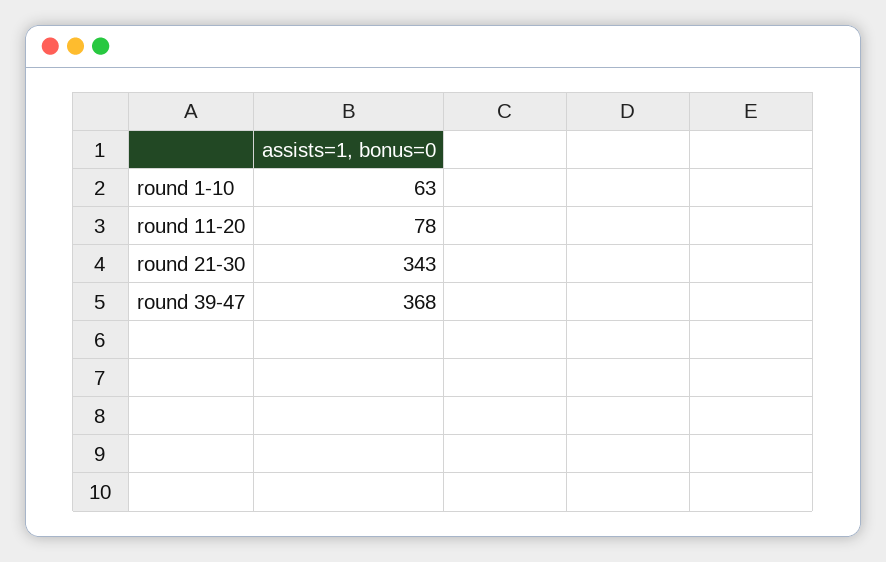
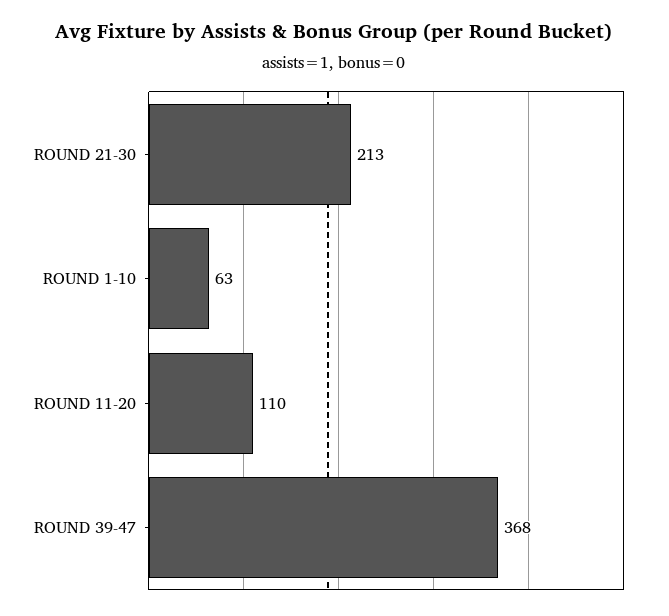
round 11-20: 78 -> 110
round 21-30: 343 -> 213

